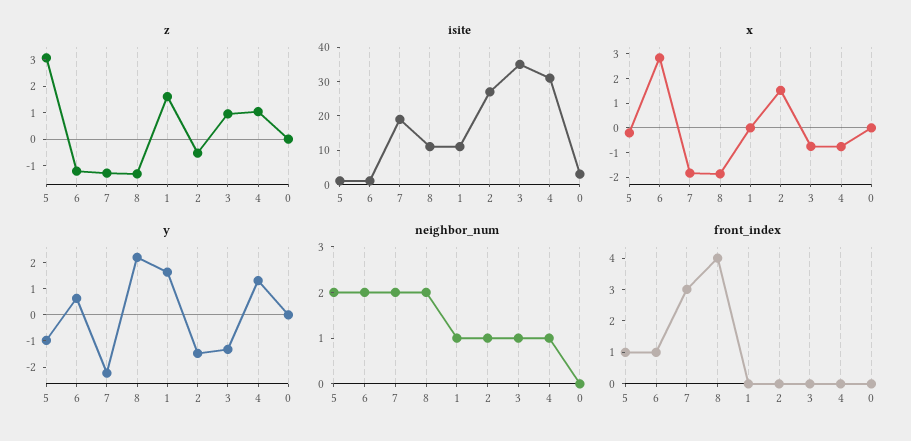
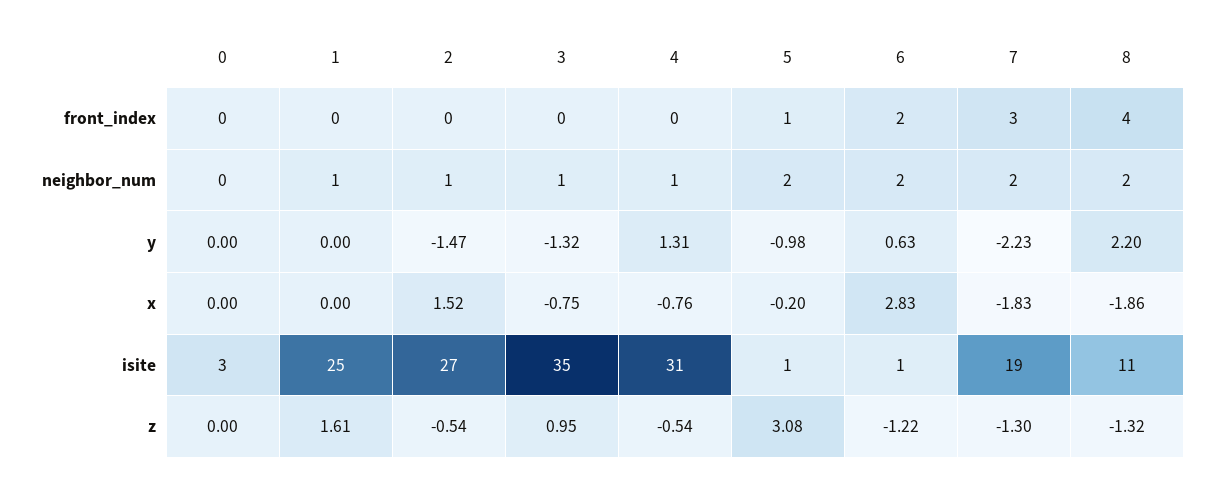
z, 4: 1 -> -0.54
isite, 1: 10 -> 25
y, 1: 1.5 -> 0
front_index, 6: 1 -> 2

